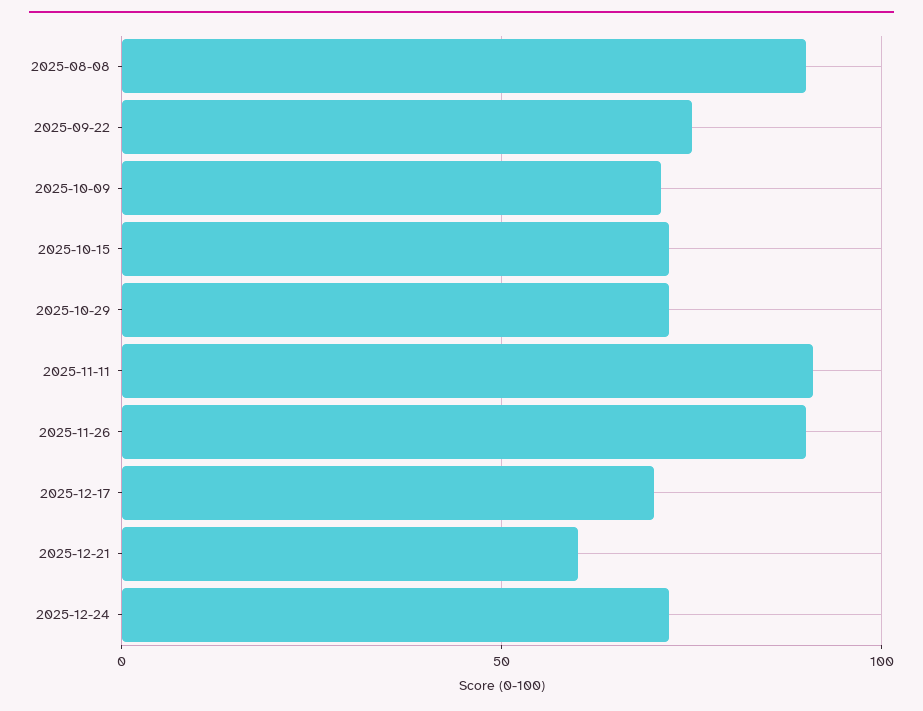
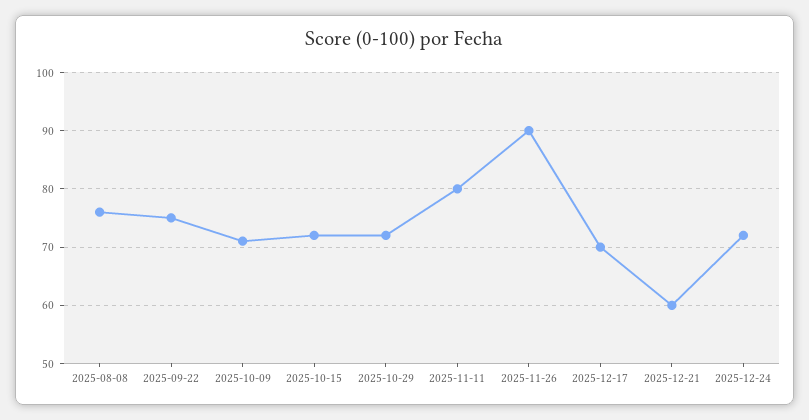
2025-08-08: 90 -> 75
2025-11-11: 90 -> 80

